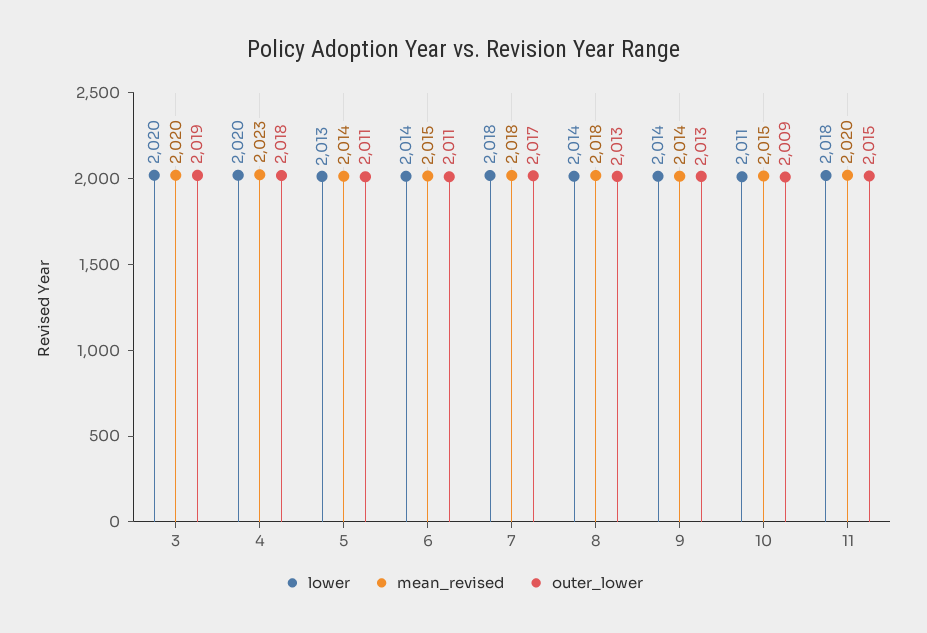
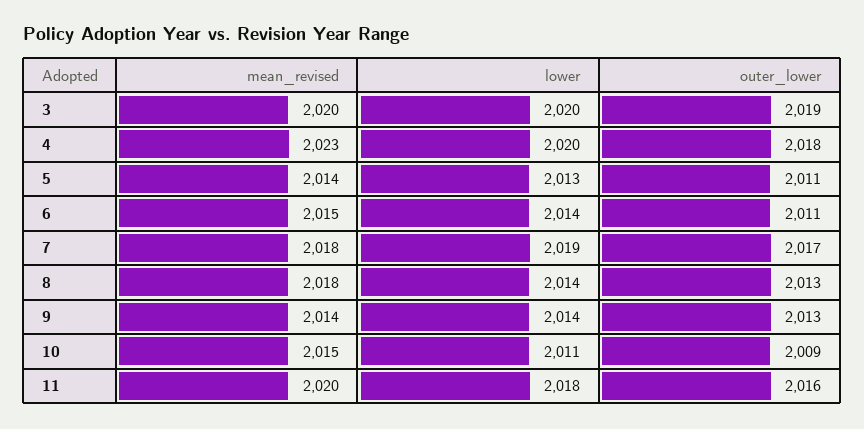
lower, 7: 2018 -> 2019
outer_lower, 11: 2015 -> 2016

